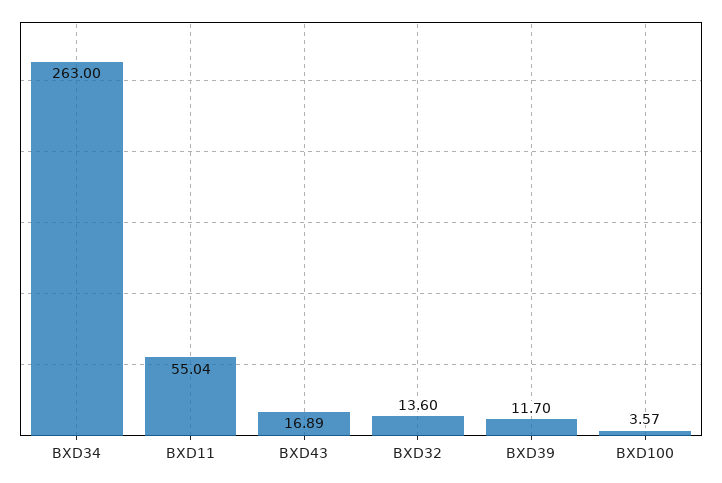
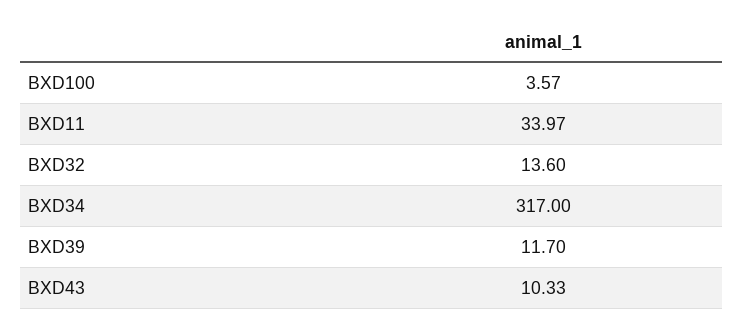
BXD34: 263 -> 317
BXD11: 55.04 -> 33.97
BXD43: 16.89 -> 10.33

